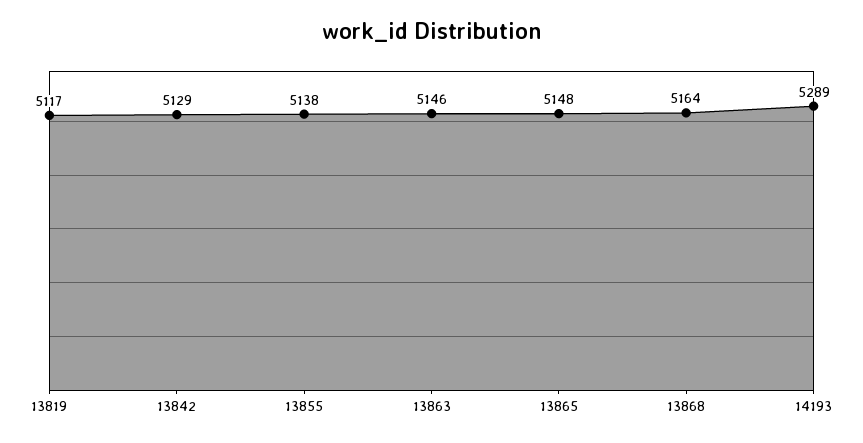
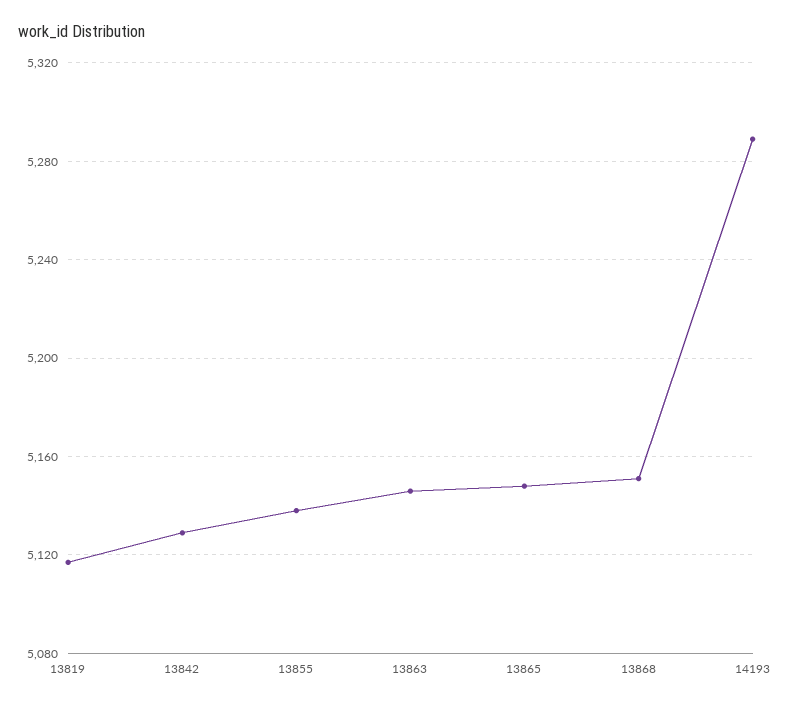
13868: 5164 -> 5150

